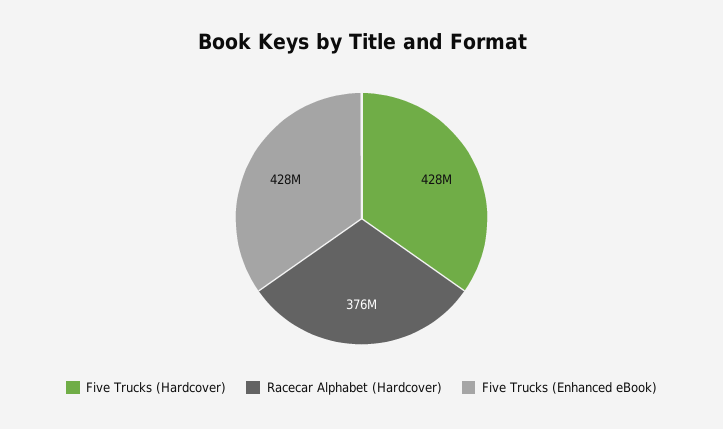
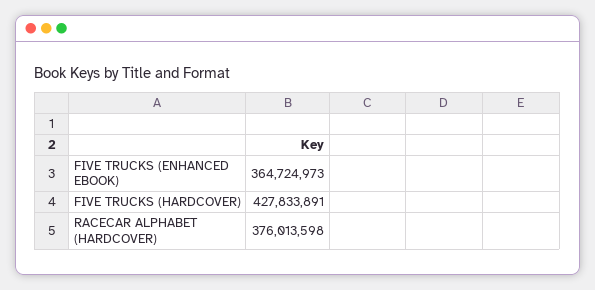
Five Trucks (Enhanced eBook): 428000000 -> 364724973

